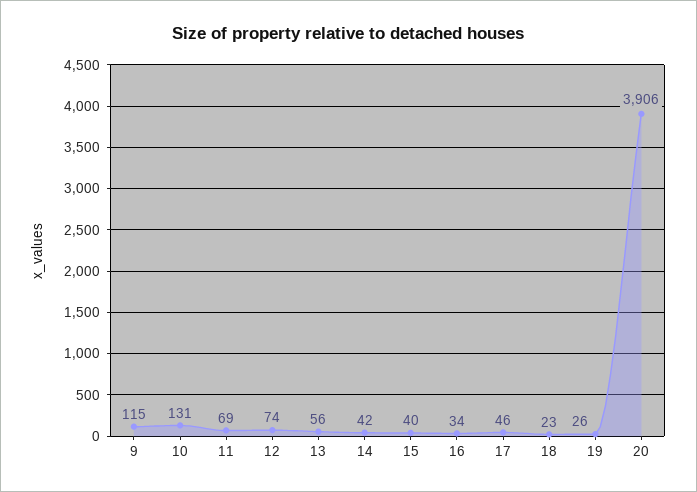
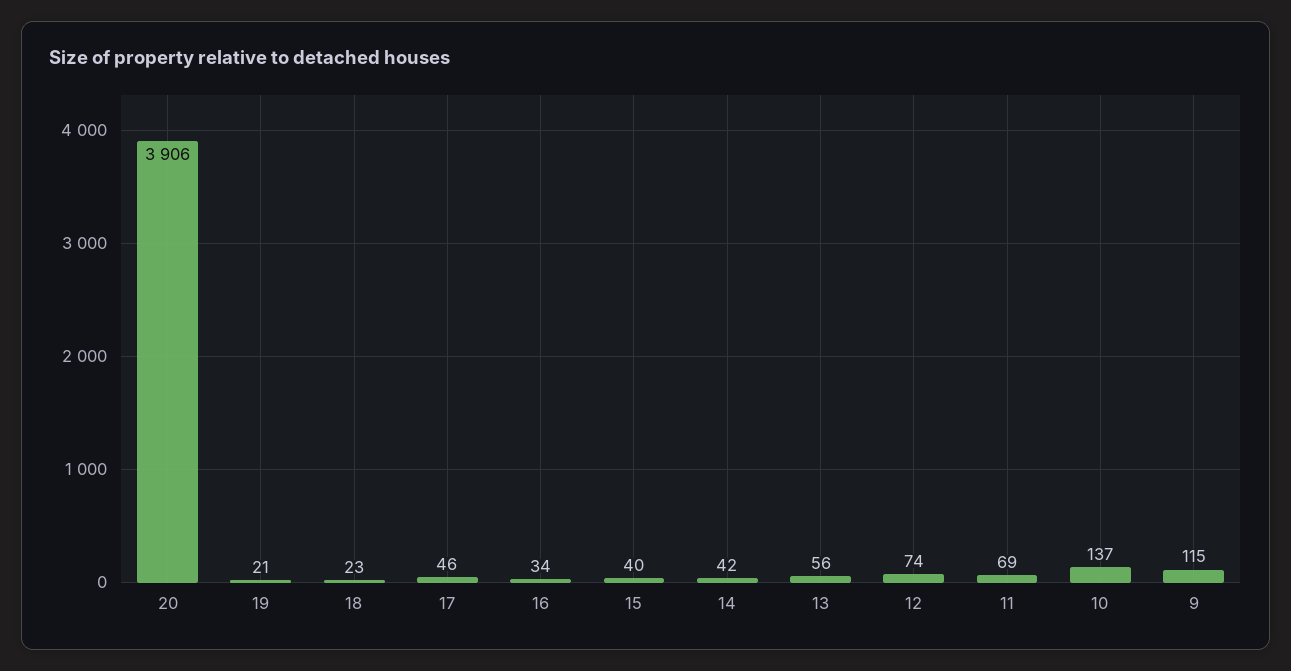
10: 131 -> 137
19: 26 -> 21

